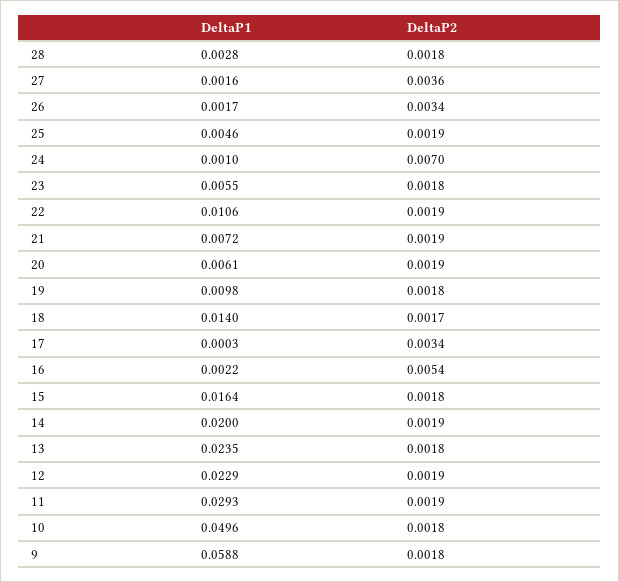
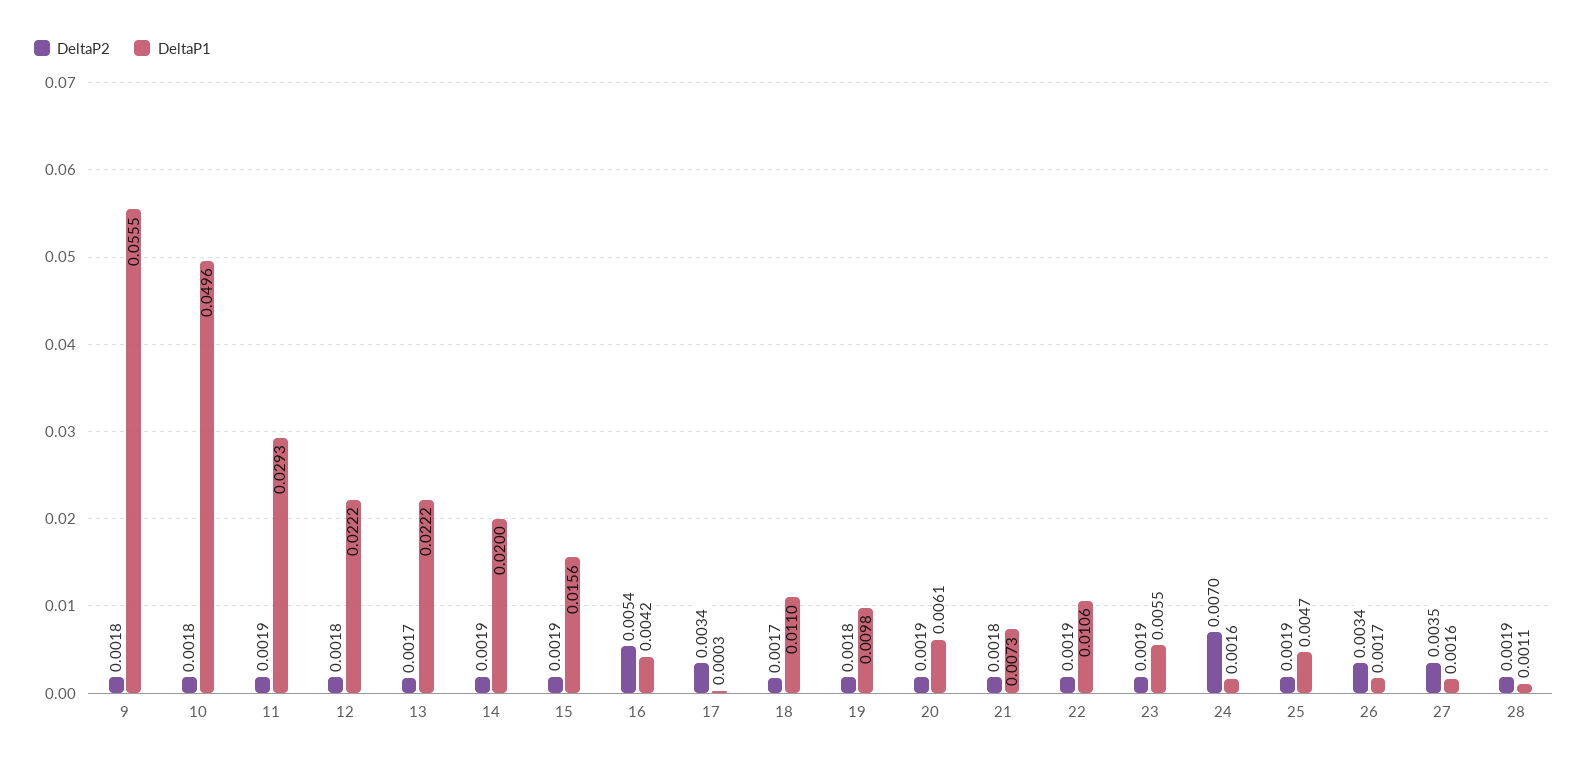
DeltaP1, 28: 0.0028 -> 0.0011
DeltaP2, 28: 0.0018 -> 0.0019
DeltaP2, 27: 0.0036 -> 0.0035
DeltaP1, 25: 0.0046 -> 0.0047
DeltaP1, 24: 0.001 -> 0.0016
DeltaP2, 23: 0.0018 -> 0.0019
DeltaP1, 21: 0.0072 -> 0.0073
DeltaP2, 21: 0.0019 -> 0.0018
DeltaP1, 18: 0.014 -> 0.011
DeltaP1, 16: 0.0022 -> 0.0042
DeltaP1, 15: 0.0164 -> 0.0156
DeltaP2, 15: 0.0018 -> 0.0019
DeltaP1, 13: 0.0235 -> 0.0222
DeltaP2, 13: 0.0018 -> 0.0017
DeltaP1, 12: 0.0229 -> 0.0222
DeltaP2, 12: 0.0019 -> 0.0018
DeltaP1, 9: 0.0588 -> 0.0555

